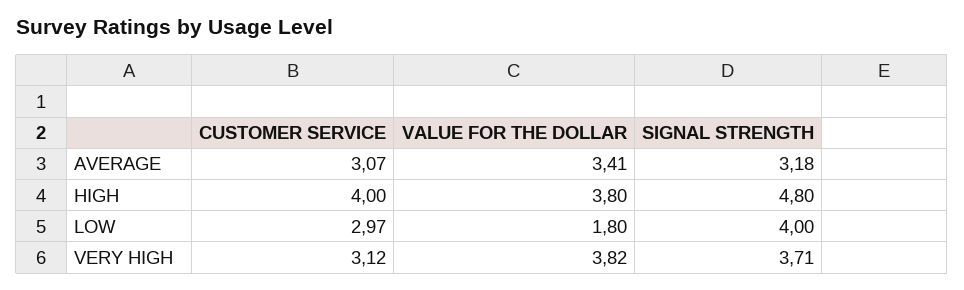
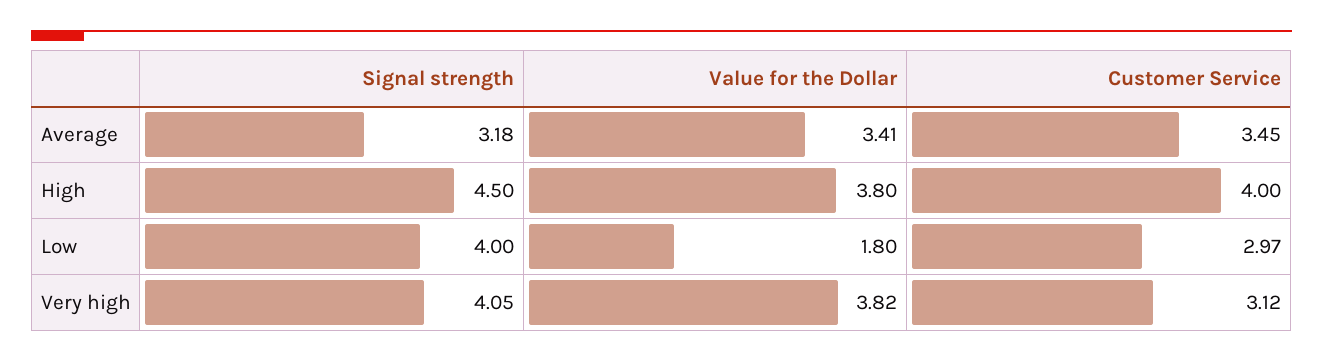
CUSTOMER SERVICE, AVERAGE: 3.07 -> 3.45
SIGNAL STRENGTH, HIGH: 4.8 -> 4.5
SIGNAL STRENGTH, VERY HIGH: 3.71 -> 4.05

